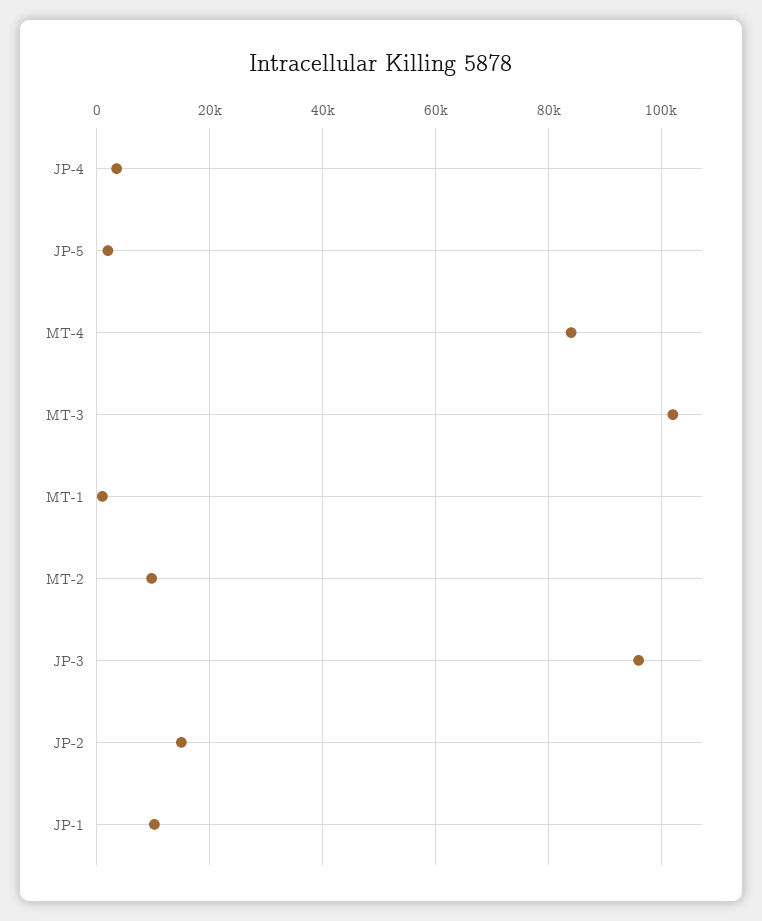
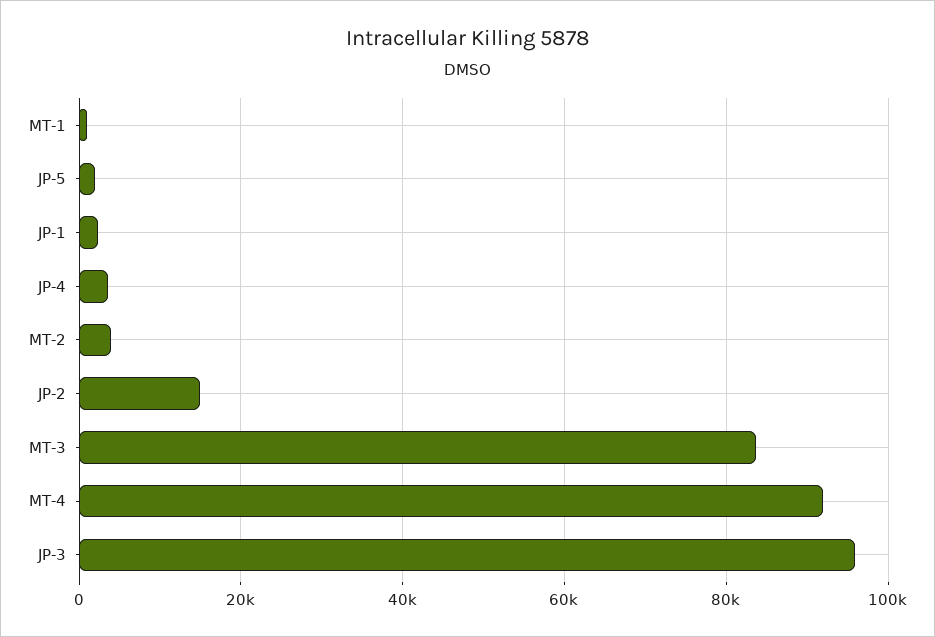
MT-4: 84000 -> 92000
MT-3: 102000 -> 84000
MT-2: 10000 -> 4000
JP-1: 10000 -> 2000

